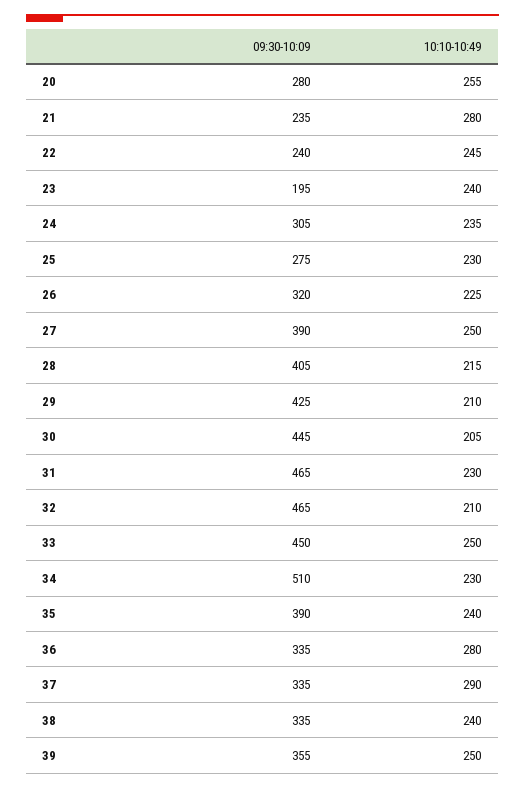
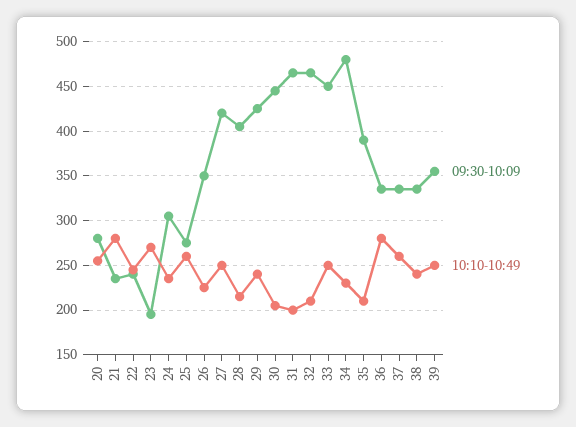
10:10-10:49, 23: 240 -> 270
10:10-10:49, 25: 230 -> 260
09:30-10:09, 26: 320 -> 350
09:30-10:09, 27: 390 -> 420
10:10-10:49, 29: 210 -> 240
10:10-10:49, 31: 230 -> 200
09:30-10:09, 34: 510 -> 480
10:10-10:49, 35: 240 -> 210
10:10-10:49, 37: 290 -> 260

